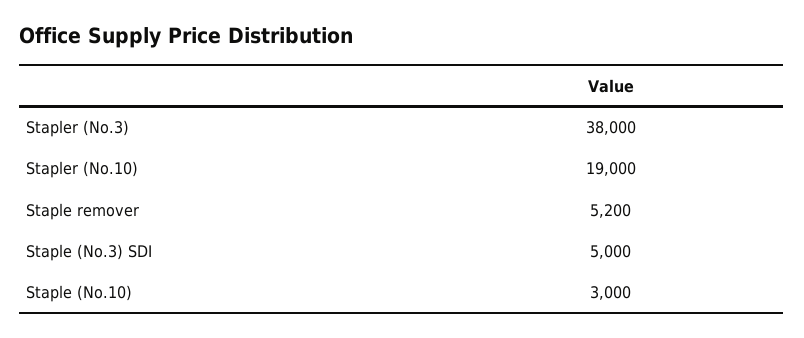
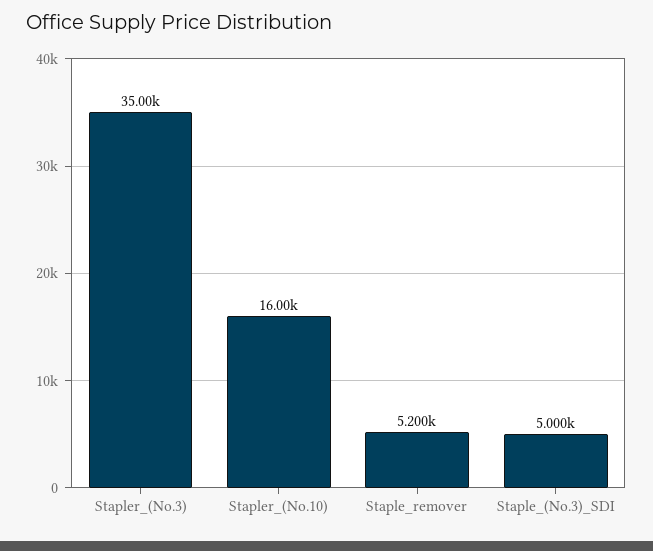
Stapler (No.3): 38000 -> 35000
Stapler (No.10): 19000 -> 16000
Staple (No.10): 3000 -> none

